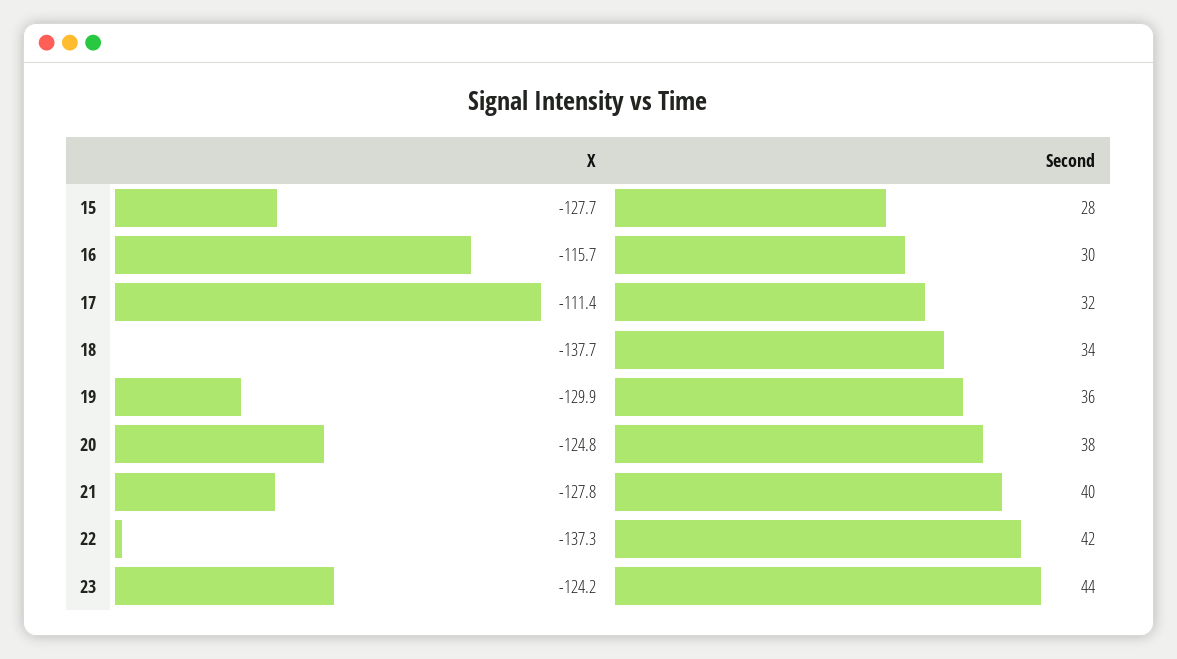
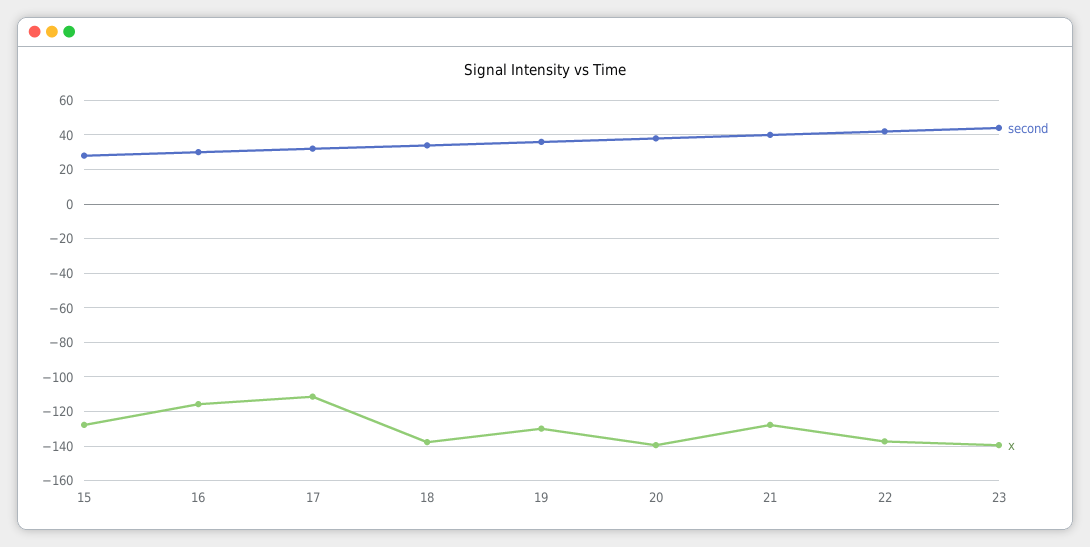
X, 20: -124.8 -> -140
X, 23: -124.2 -> -140

